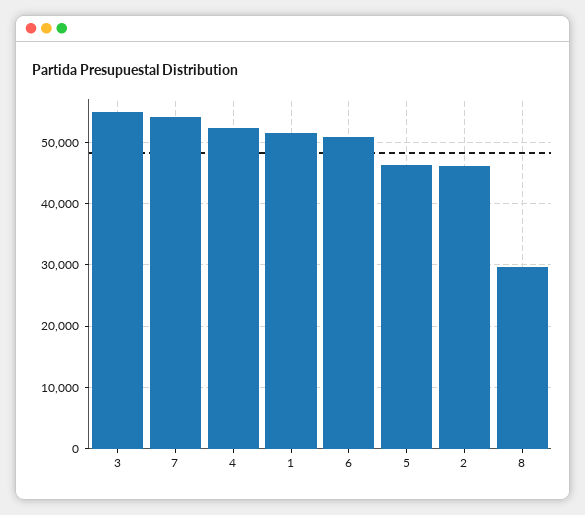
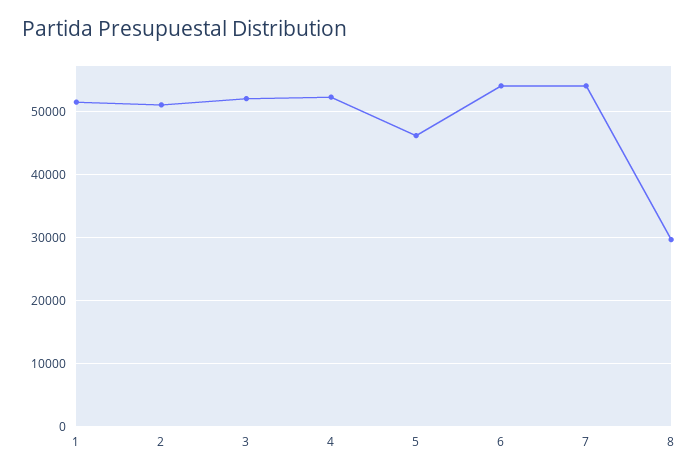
3: 55000 -> 52000
6: 51000 -> 54000
2: 46000 -> 51000

